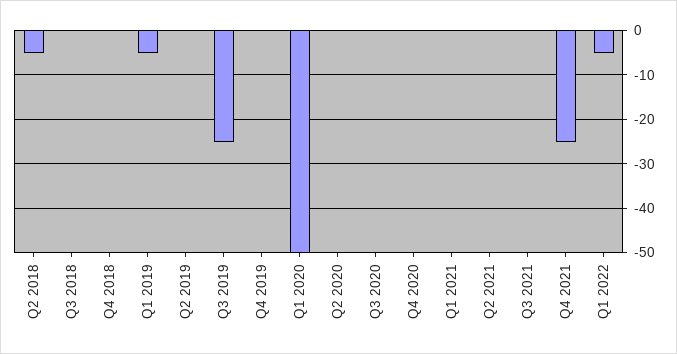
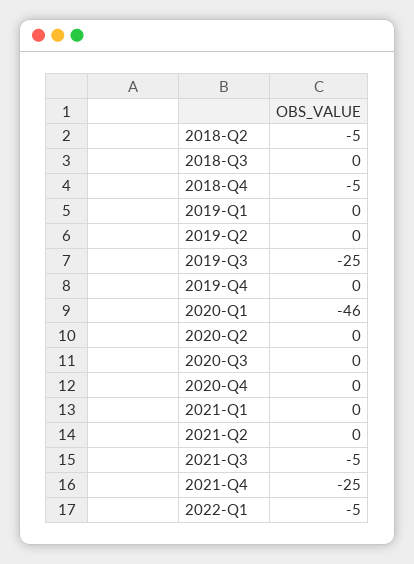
Q4 2018: 0 -> -5
Q1 2019: -5 -> 0
Q1 2020: -50 -> -46
Q3 2021: 0 -> -5

